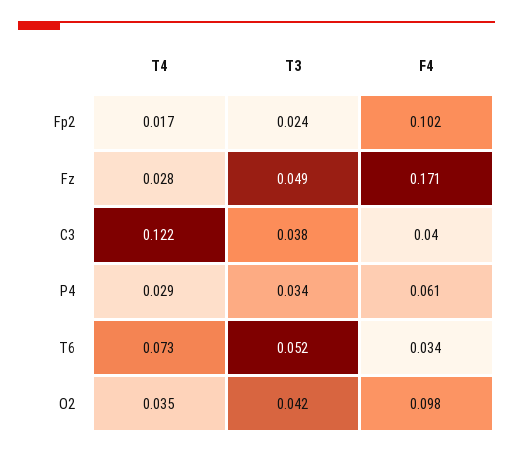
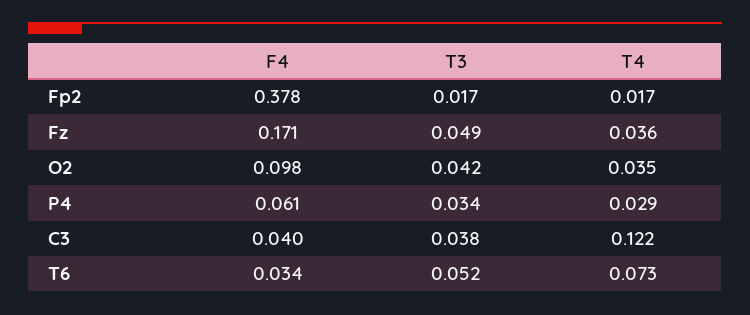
T3, Fp2: 0.024 -> 0.017
F4, Fp2: 0.102 -> 0.378
T4, Fz: 0.028 -> 0.036

